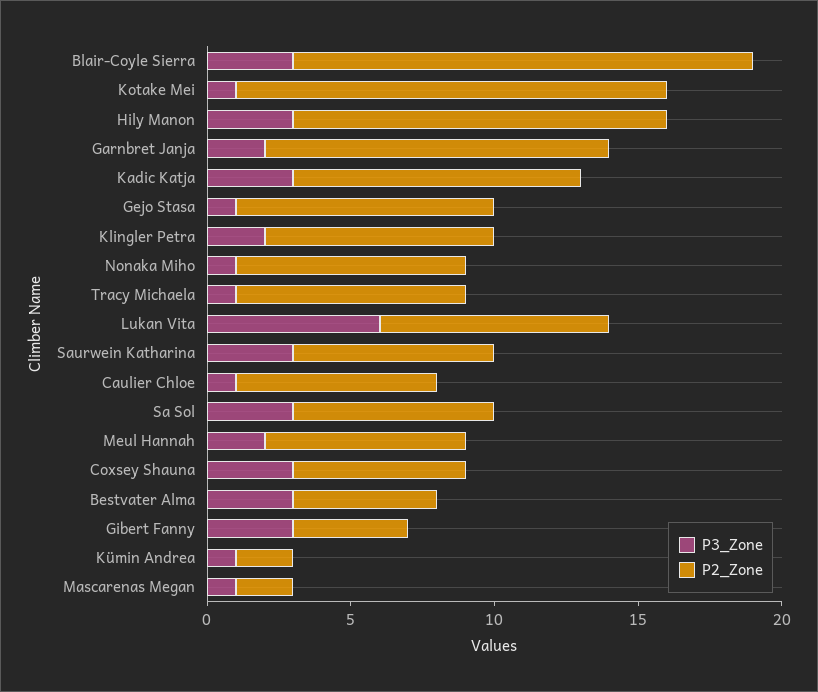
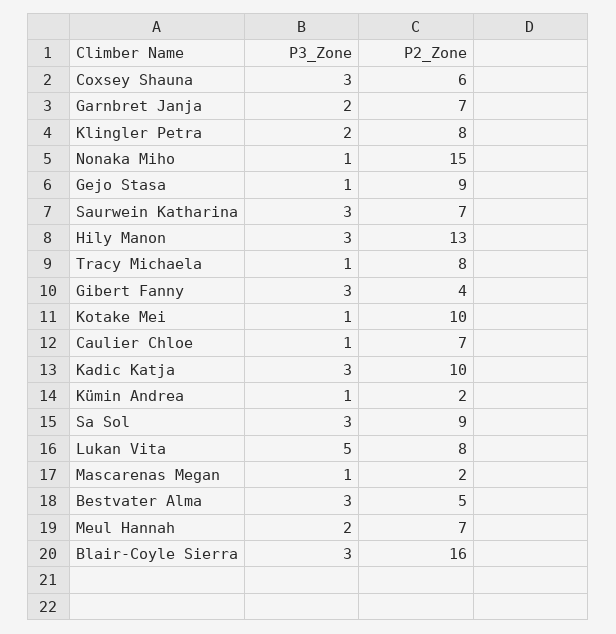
P2_Zone, Kotake Mei: 15 -> 10
P2_Zone, Garnbret Janja: 12 -> 7
P2_Zone, Nonaka Miho: 8 -> 15
P3_Zone, Lukan Vita: 6 -> 5
P2_Zone, Sa Sol: 7 -> 9

